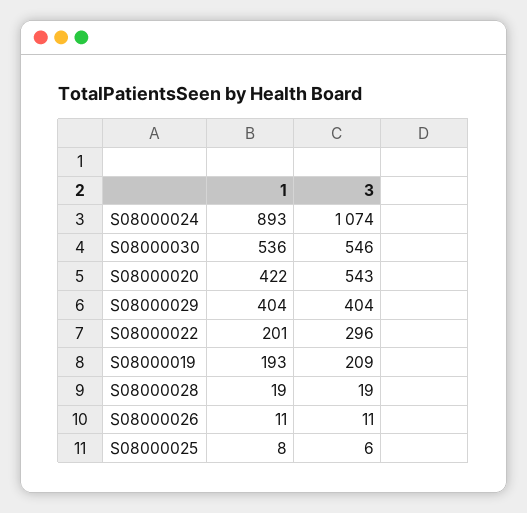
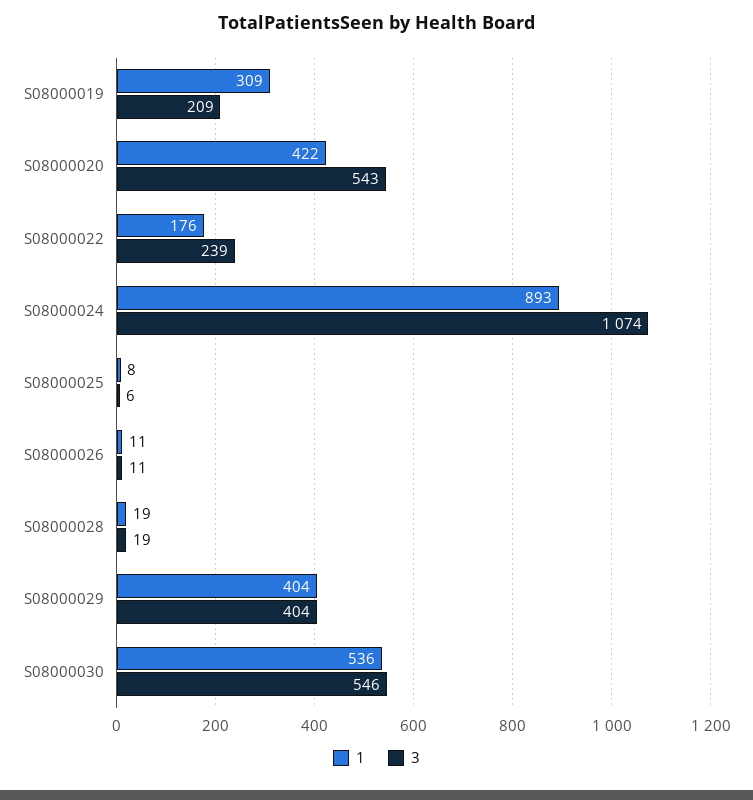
1, S08000022: 201 -> 176
3, S08000022: 296 -> 239
1, S08000019: 193 -> 309

